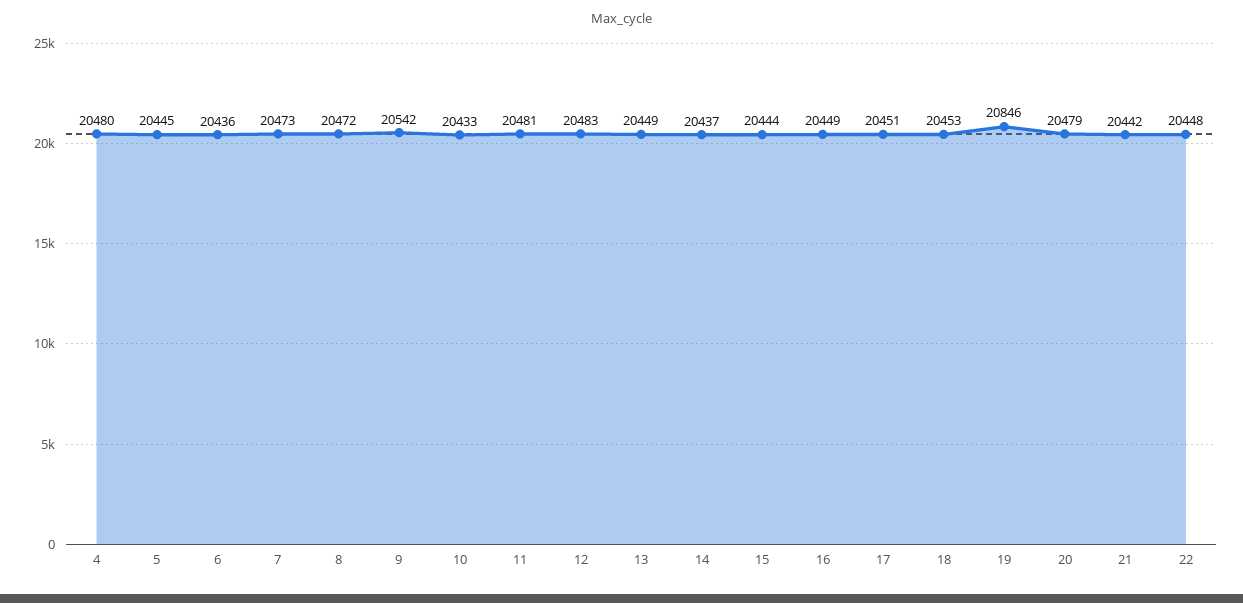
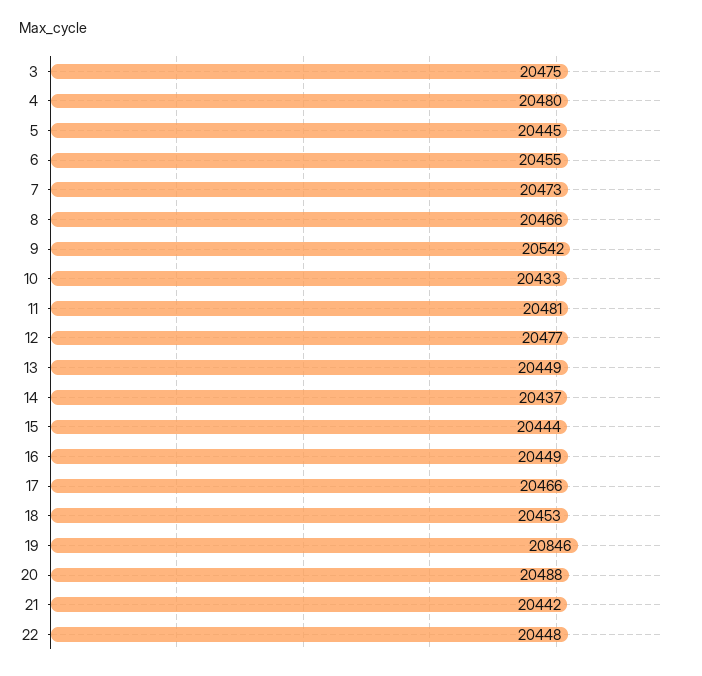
6: 20436 -> 20455
8: 20472 -> 20466
12: 20483 -> 20477
17: 20451 -> 20466
20: 20479 -> 20488
3: none -> 20475

